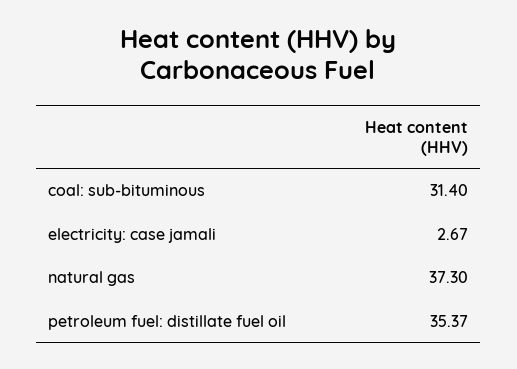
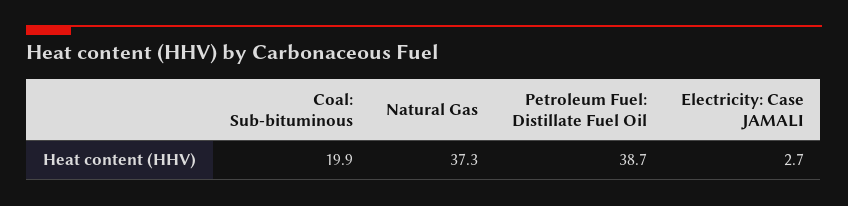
coal: sub-bituminous: 31.4 -> 19.9
petroleum fuel: distillate fuel oil: 35.37 -> 38.7

